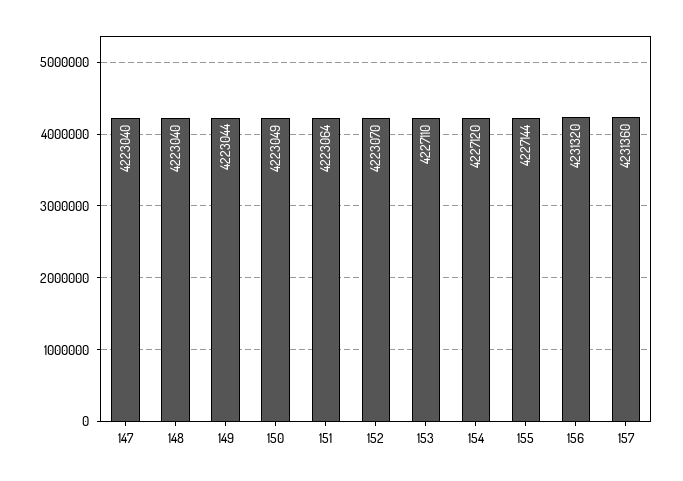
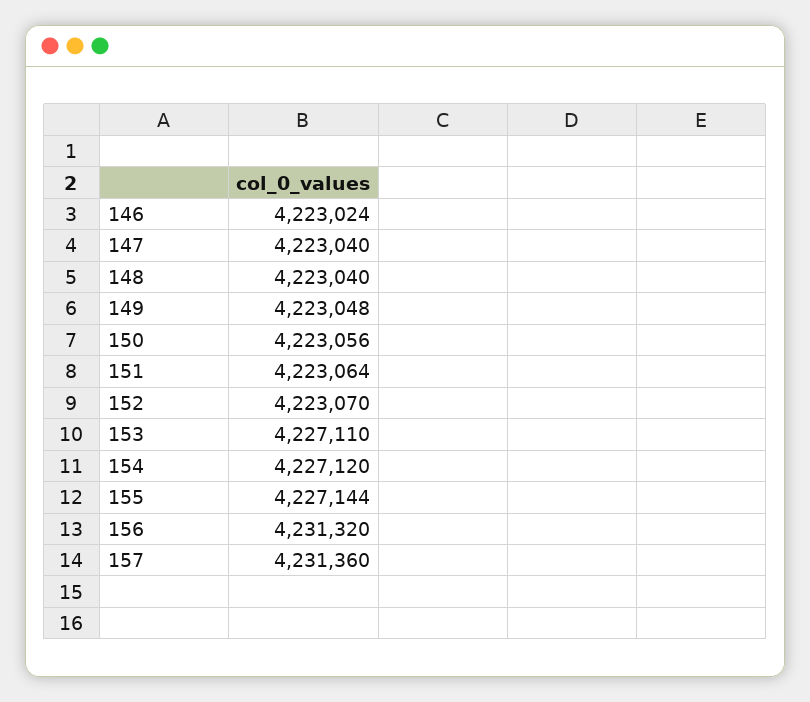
149: 4223044 -> 4223048
150: 4223049 -> 4223056
146: none -> 4223024

